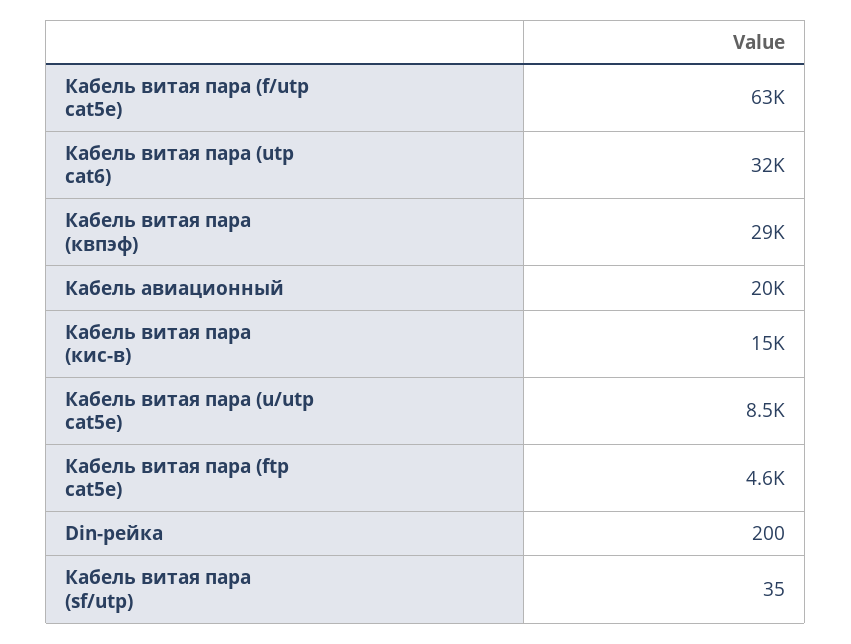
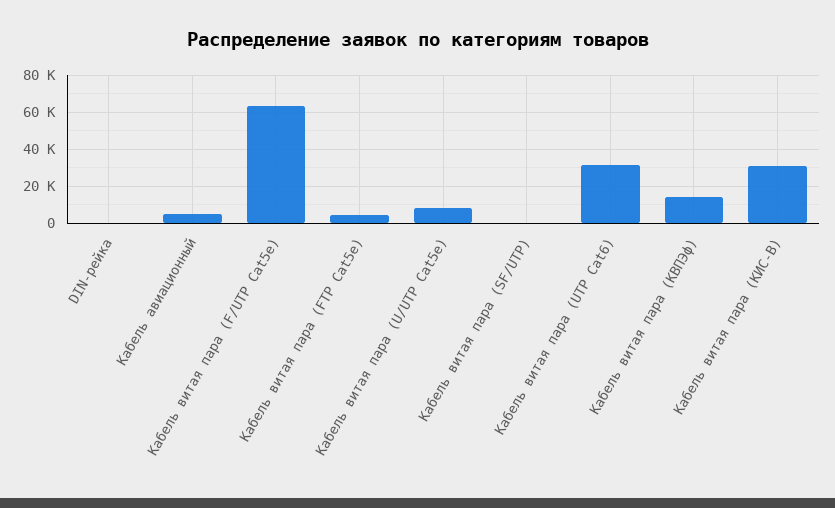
Кабель витая пара (квпэф): 29000 -> 15000
Кабель авиационный: 20000 -> 5000
Кабель витая пара (кис-в): 15000 -> 30000

